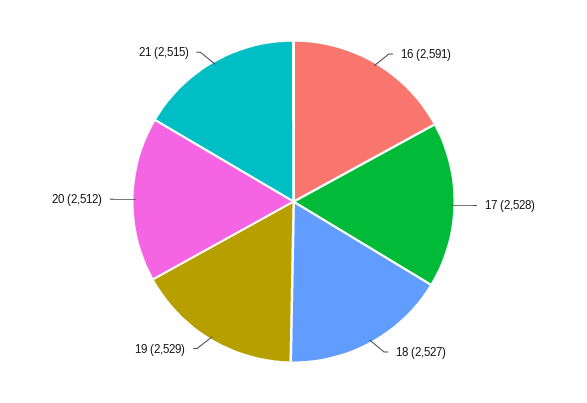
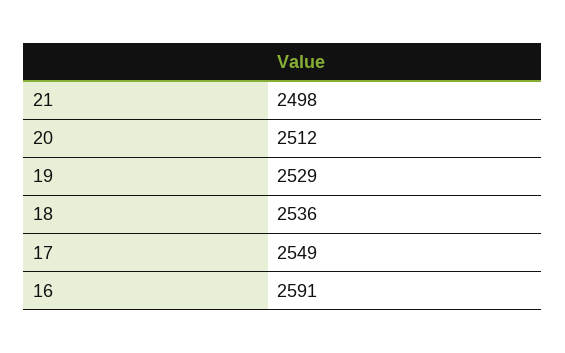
17: 2528 -> 2549
18: 2527 -> 2536
21: 2515 -> 2498

